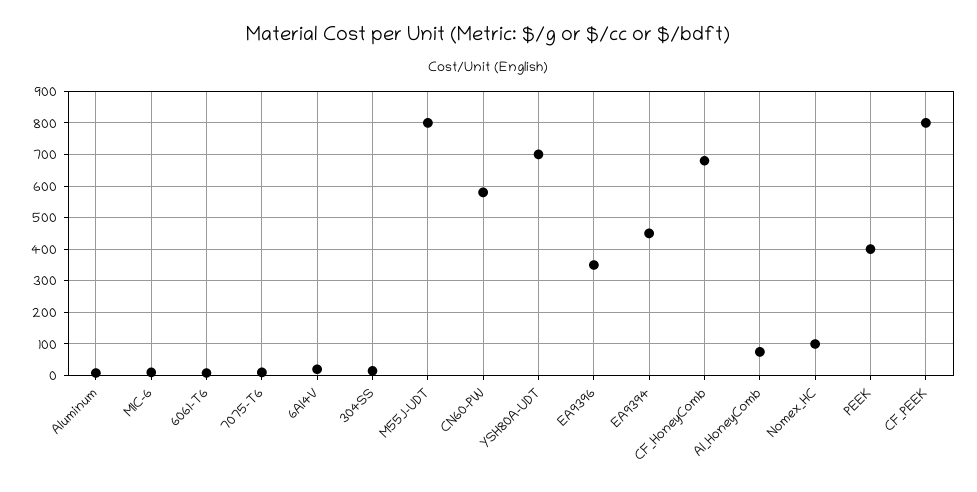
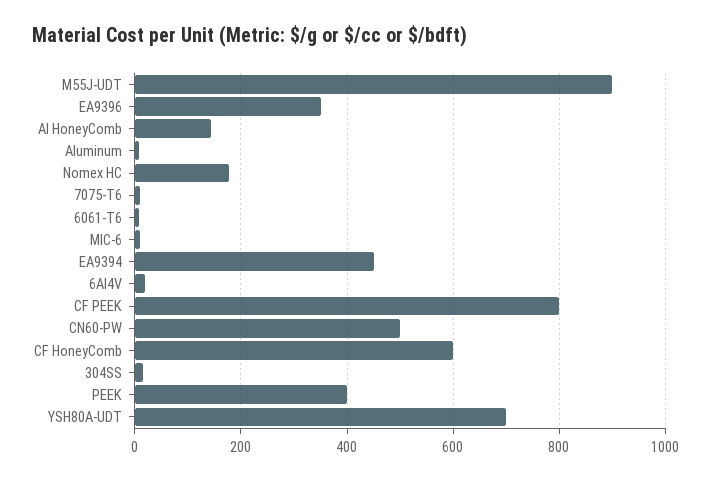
M55J-UDT: 800 -> 900
CN60-PW: 580 -> 500
CF_HoneyComb: 680 -> 600
Al_HoneyComb: 80 -> 140
Nomex_HC: 100 -> 180

